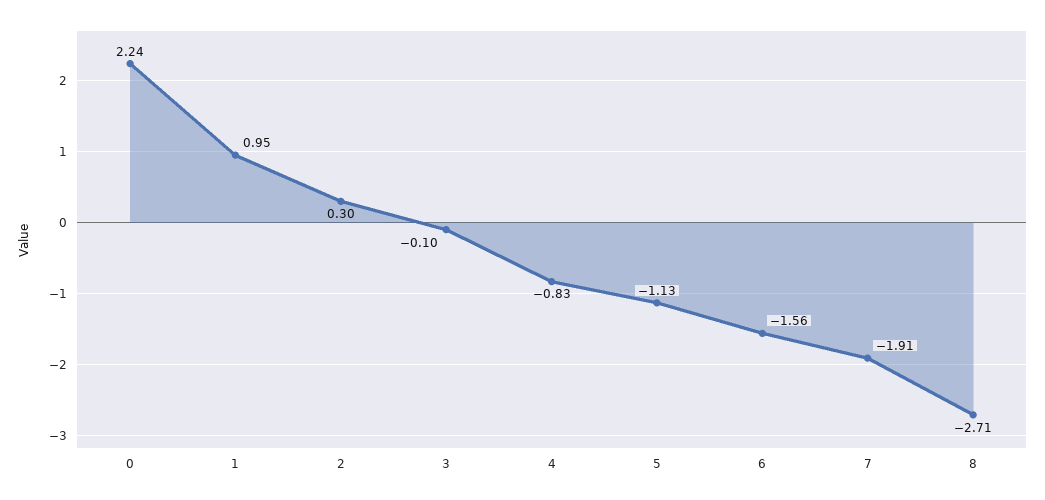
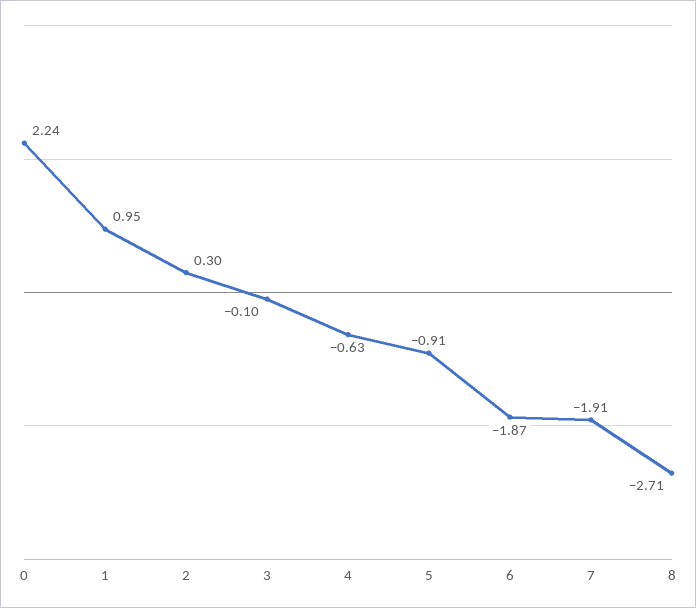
4: -0.83 -> -0.63
5: -1.13 -> -0.91
6: -1.56 -> -1.87

